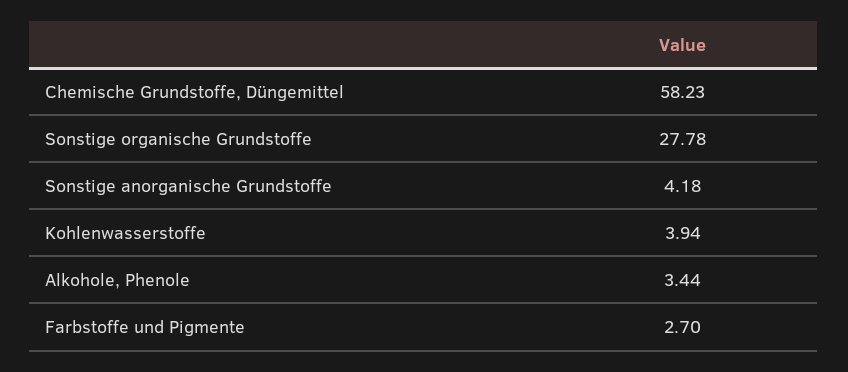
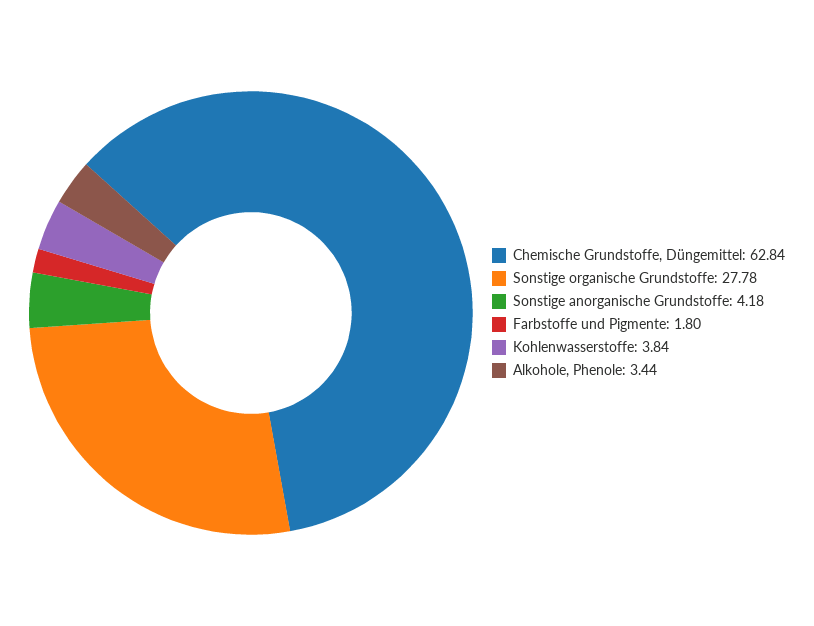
Chemische Grundstoffe, Düngemittel: 58.23 -> 62.84
Kohlenwasserstoffe: 3.94 -> 3.84
Farbstoffe und Pigmente: 2.7 -> 1.8

